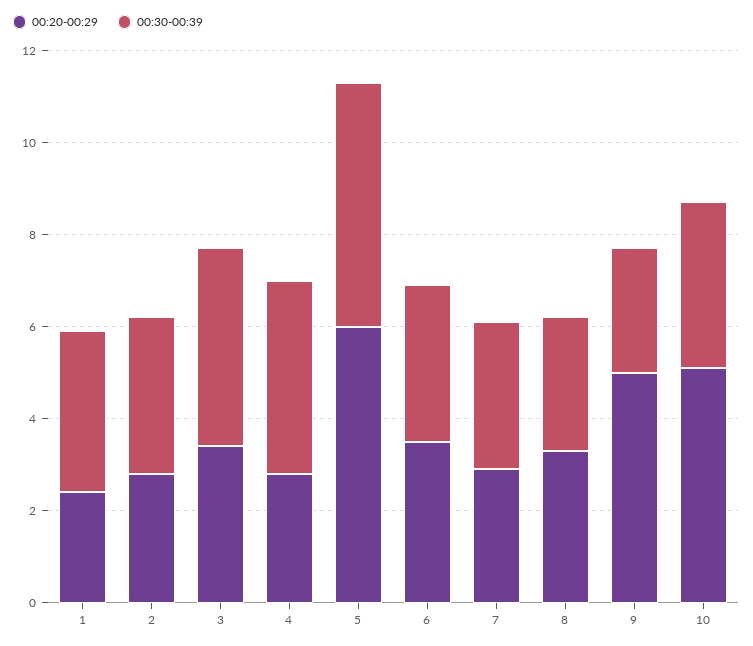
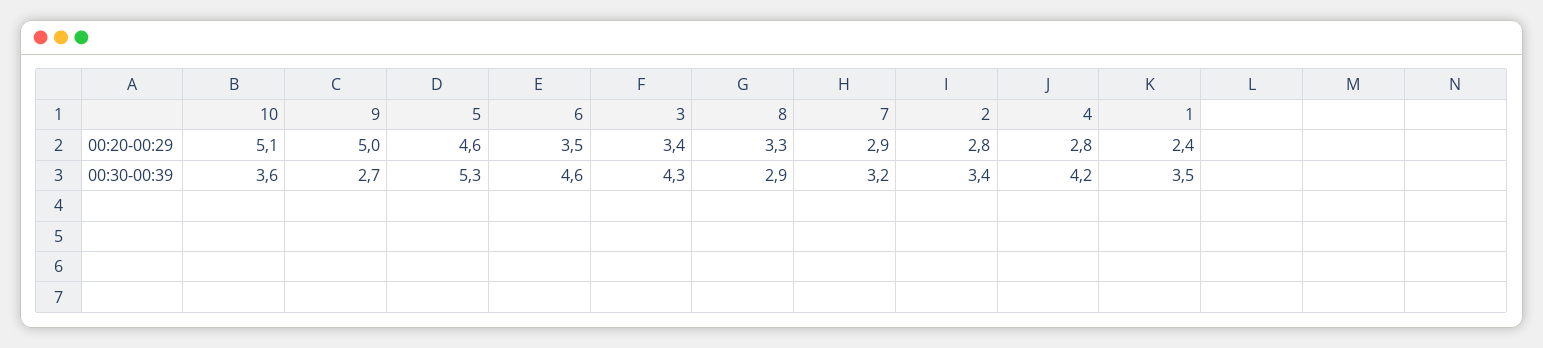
00:20-00:29, 5: 6 -> 4.6
00:30-00:39, 6: 3.5 -> 4.6

